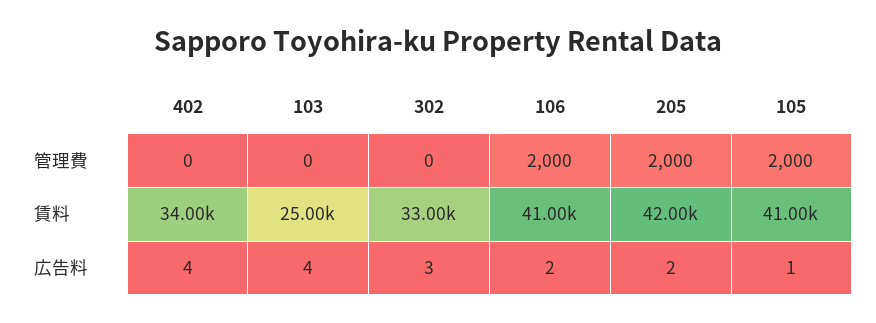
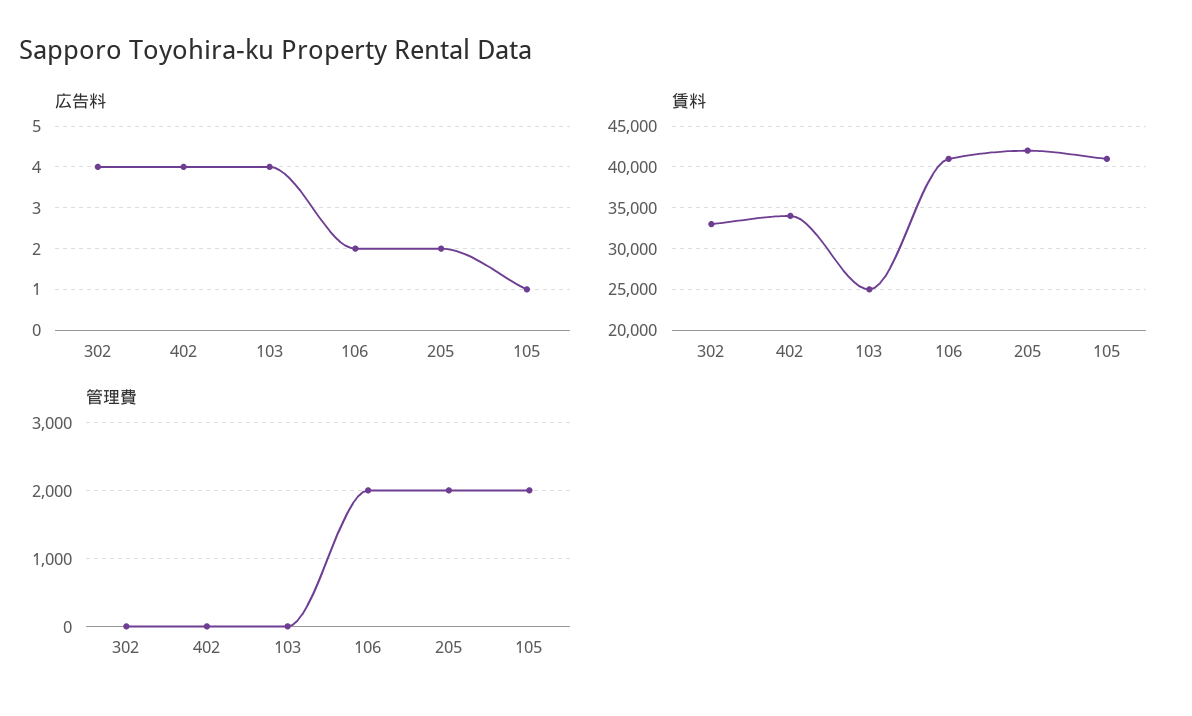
広告料, 302: 3 -> 4

